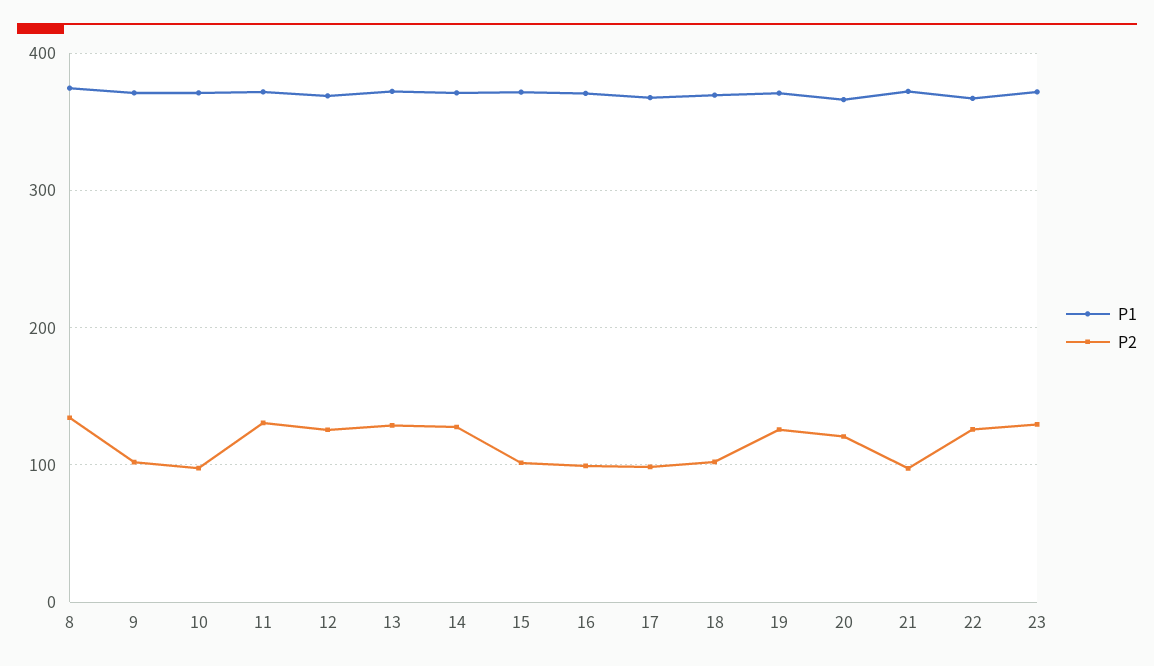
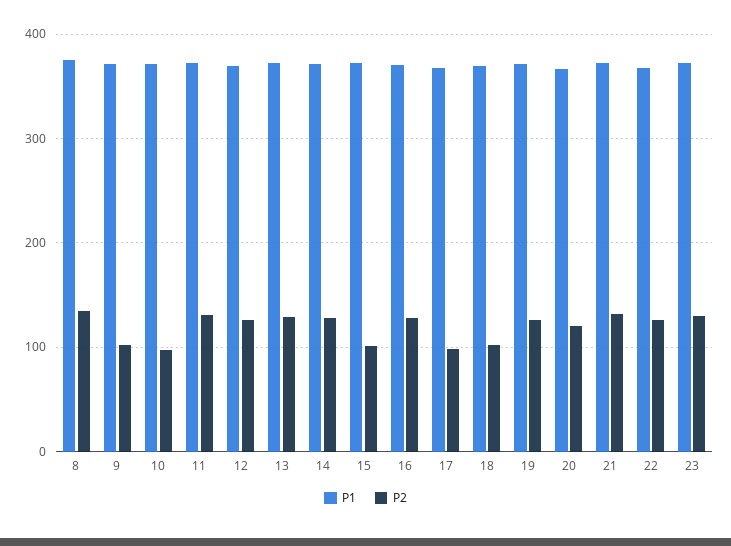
P2, 16: 100 -> 130
P2, 21: 100 -> 130

